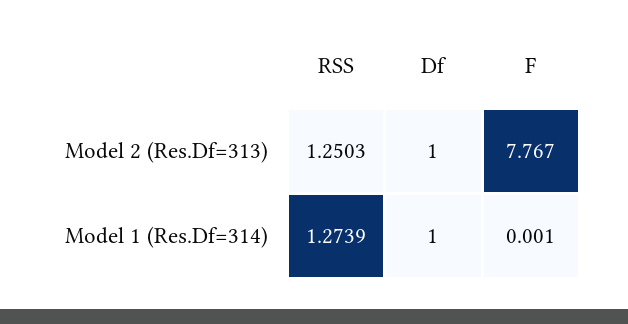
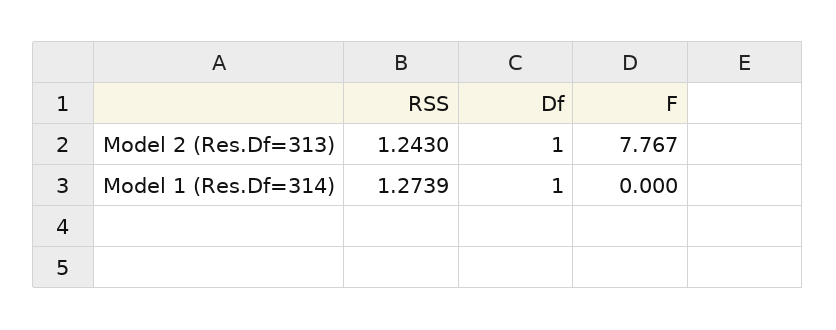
RSS, Model 2 (Res.Df=313): 1.2503 -> 1.243
F, Model 1 (Res.Df=314): 0.001 -> 0

